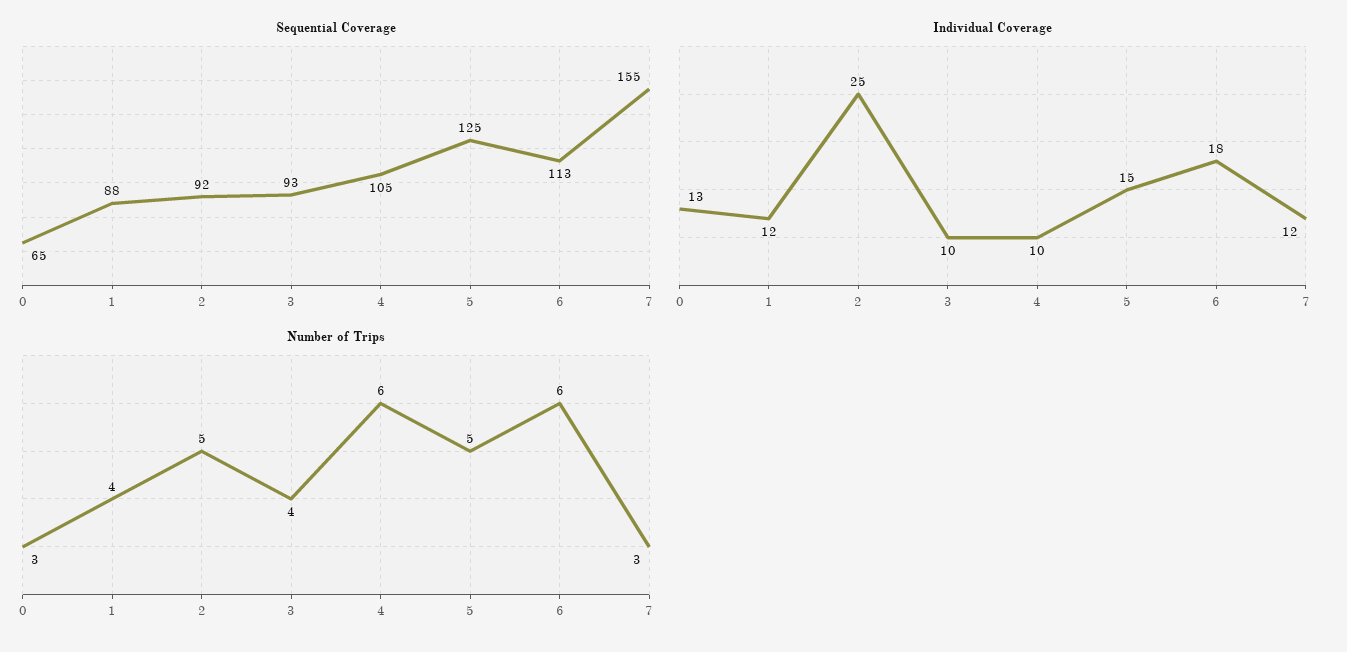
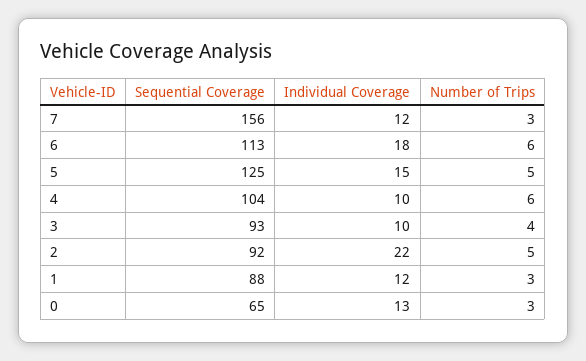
Sequential Coverage, 4: 105 -> 104
Sequential Coverage, 7: 155 -> 156
Individual Coverage, 2: 25 -> 22
Number of Trips, 1: 4 -> 3

